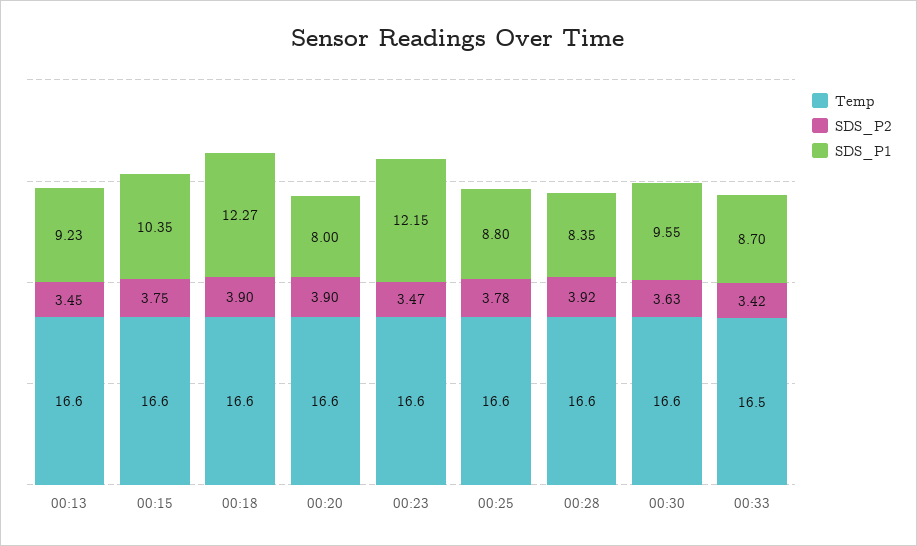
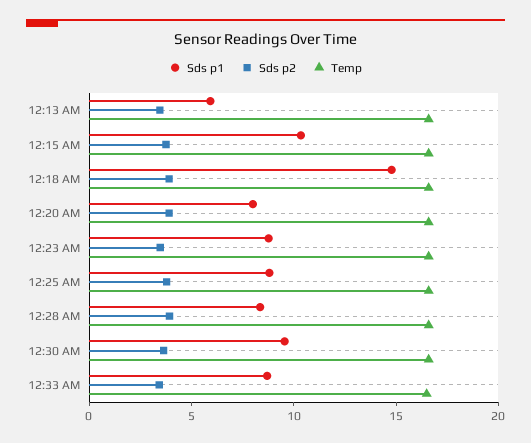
SDS_P1, 00:13: 9.23 -> 6
SDS_P1, 00:18: 12.27 -> 15
SDS_P1, 00:23: 12.15 -> 9

